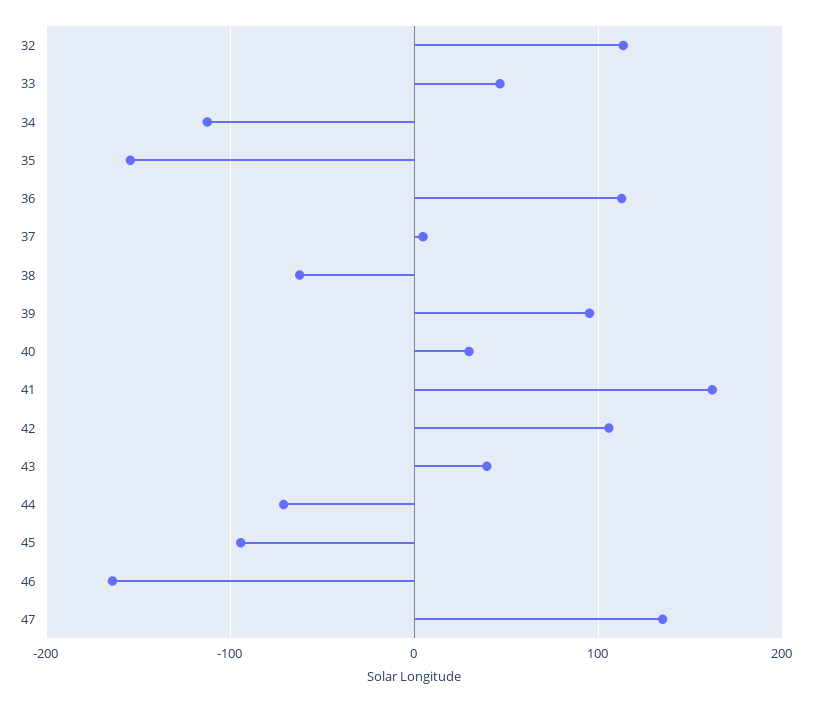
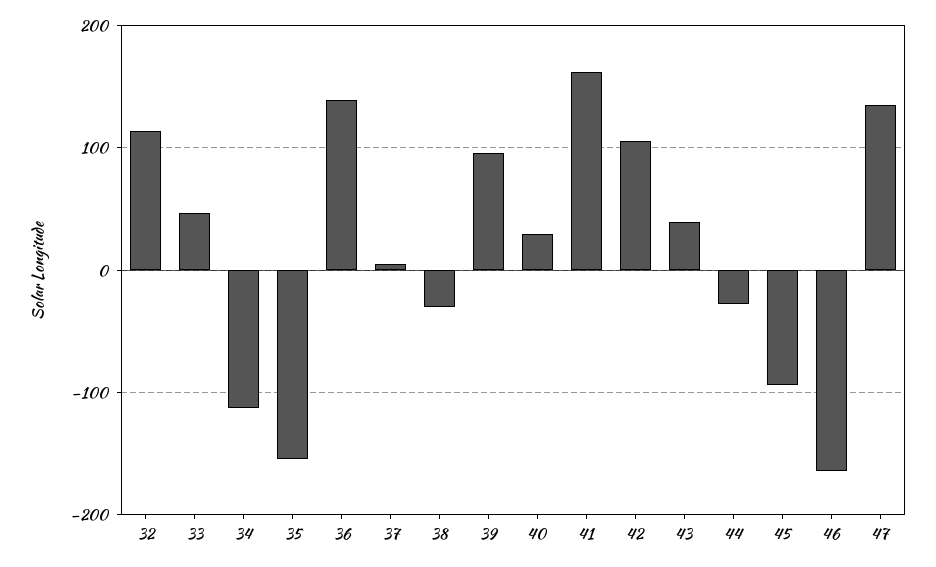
36: 110 -> 140
38: -60 -> -30
44: -70 -> -30

